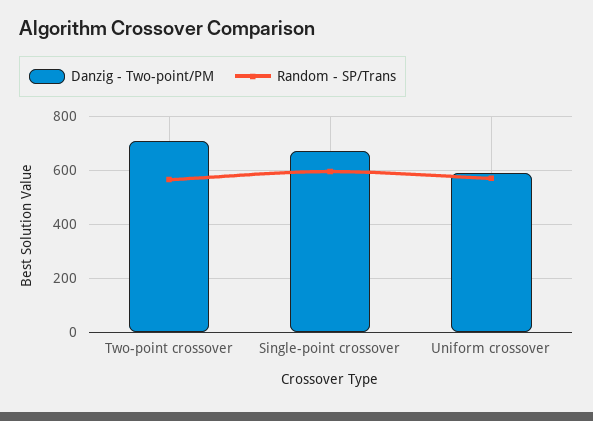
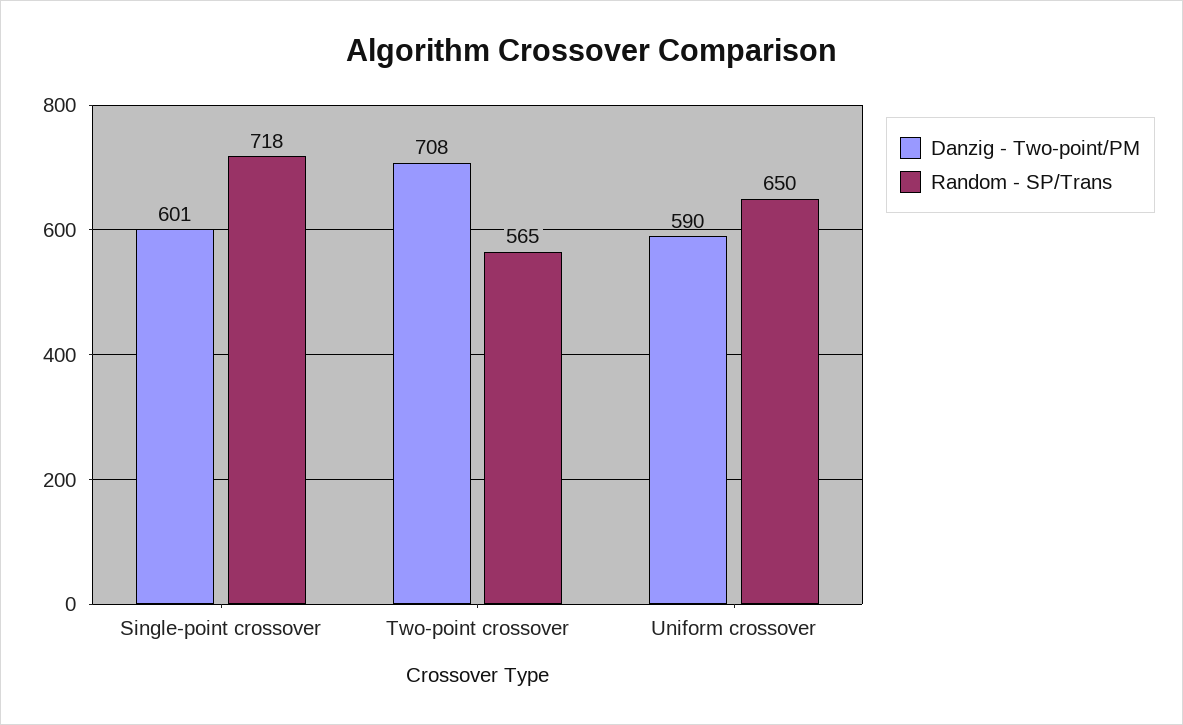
Danzig - Two-point/PM, Single-point crossover: 675 -> 601
Random - SP/Trans, Single-point crossover: 600 -> 718
Random - SP/Trans, Uniform crossover: 575 -> 650

